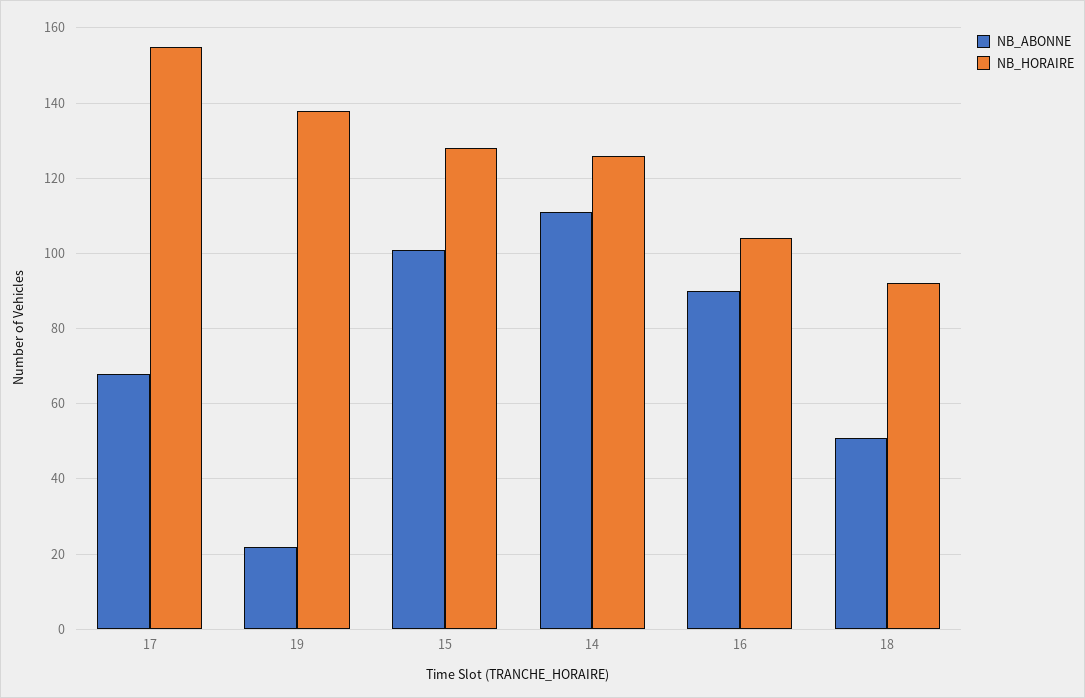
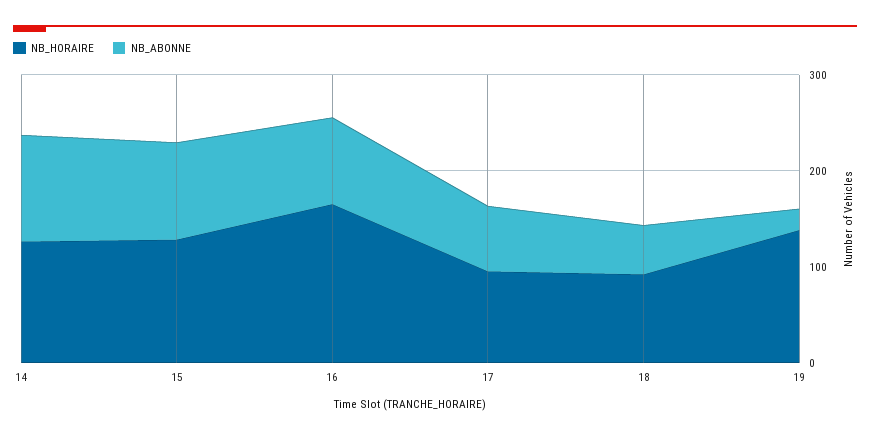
NB_HORAIRE, 17: 155 -> 100
NB_HORAIRE, 16: 105 -> 160

